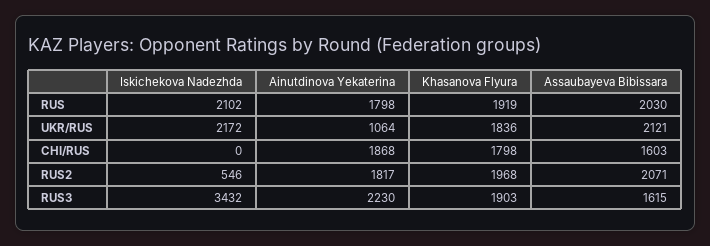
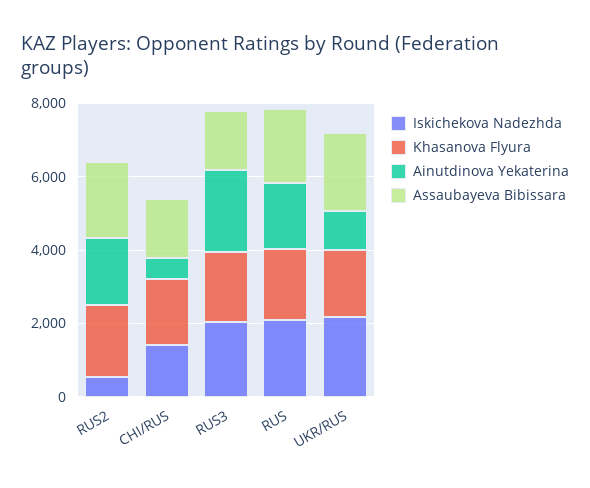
Iskichekova Nadezhda, CHI/RUS: 0 -> 1500
Ainutdinova Yekaterina, CHI/RUS: 1868 -> 500
Iskichekova Nadezhda, RUS3: 3432 -> 2000

